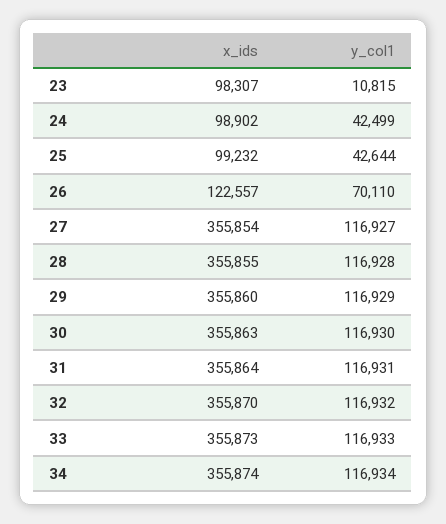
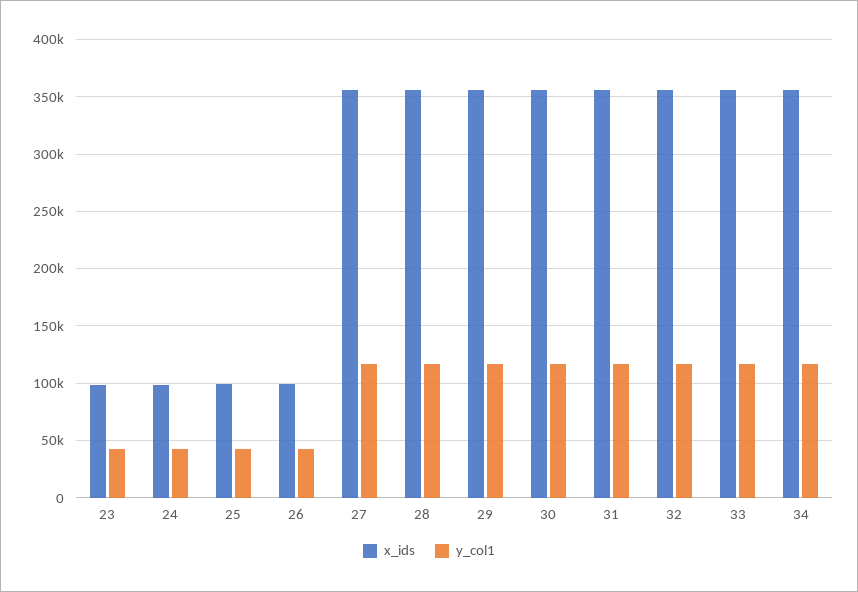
y_col1, 23: 10815 -> 40000
x_ids, 26: 122557 -> 100000
y_col1, 26: 70110 -> 40000

